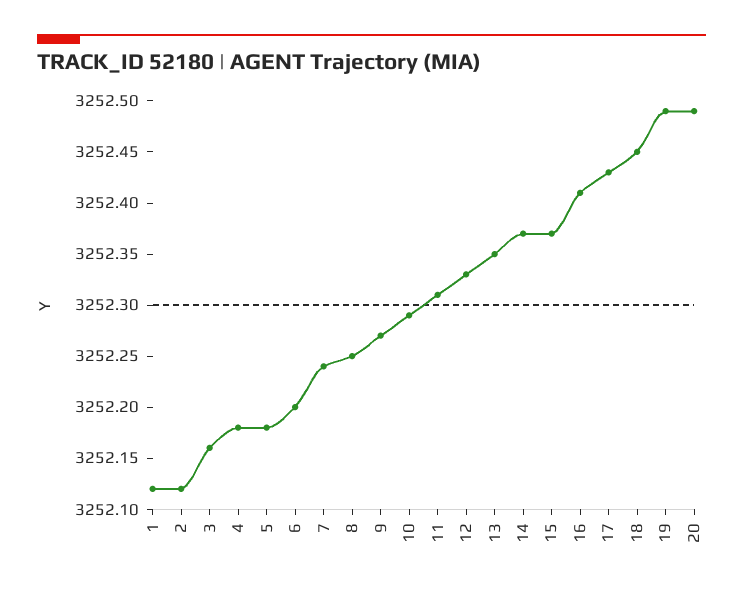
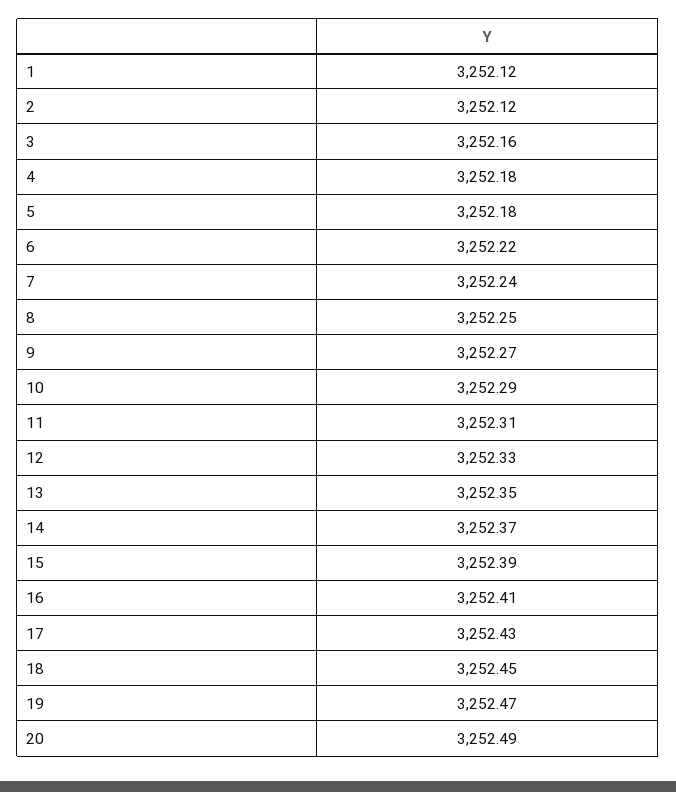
6: 3252.2 -> 3252.22
15: 3252.37 -> 3252.39
19: 3252.49 -> 3252.47

